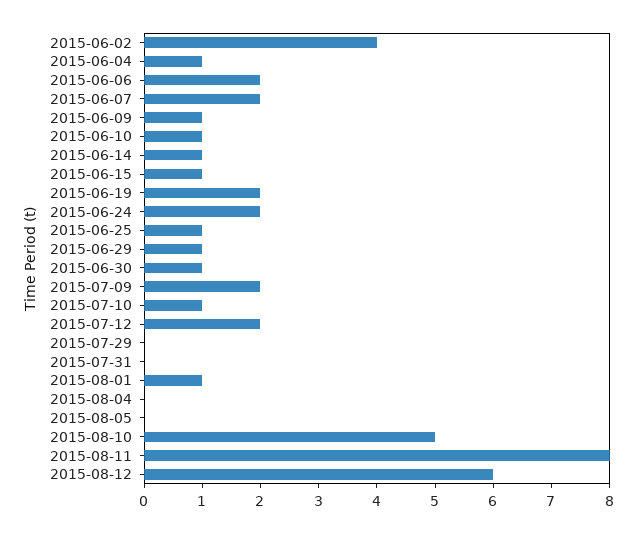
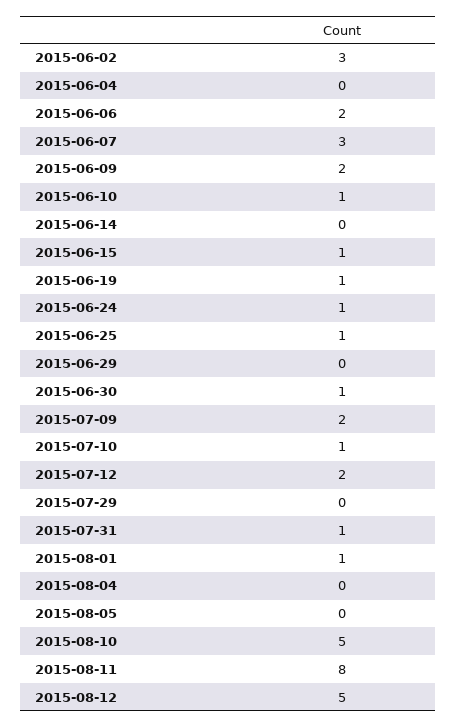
2015-06-02: 4 -> 3
2015-06-04: 1 -> 0
2015-06-07: 2 -> 3
2015-06-09: 1 -> 2
2015-06-14: 1 -> 0
2015-06-19: 2 -> 1
2015-06-24: 2 -> 1
2015-06-29: 1 -> 0
2015-07-31: 0 -> 1
2015-08-12: 6 -> 5

